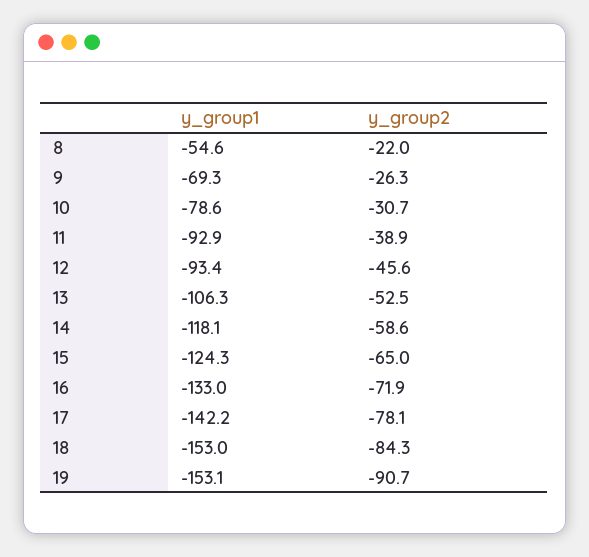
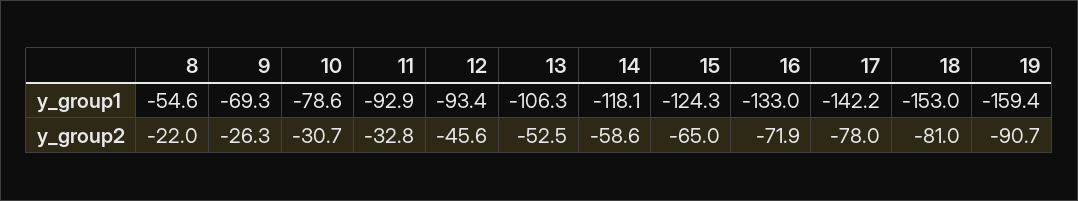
y_group2, 11: -38.9 -> -32.8
y_group2, 17: -78.1 -> -78
y_group2, 18: -84.3 -> -81
y_group1, 19: -153.1 -> -159.4

